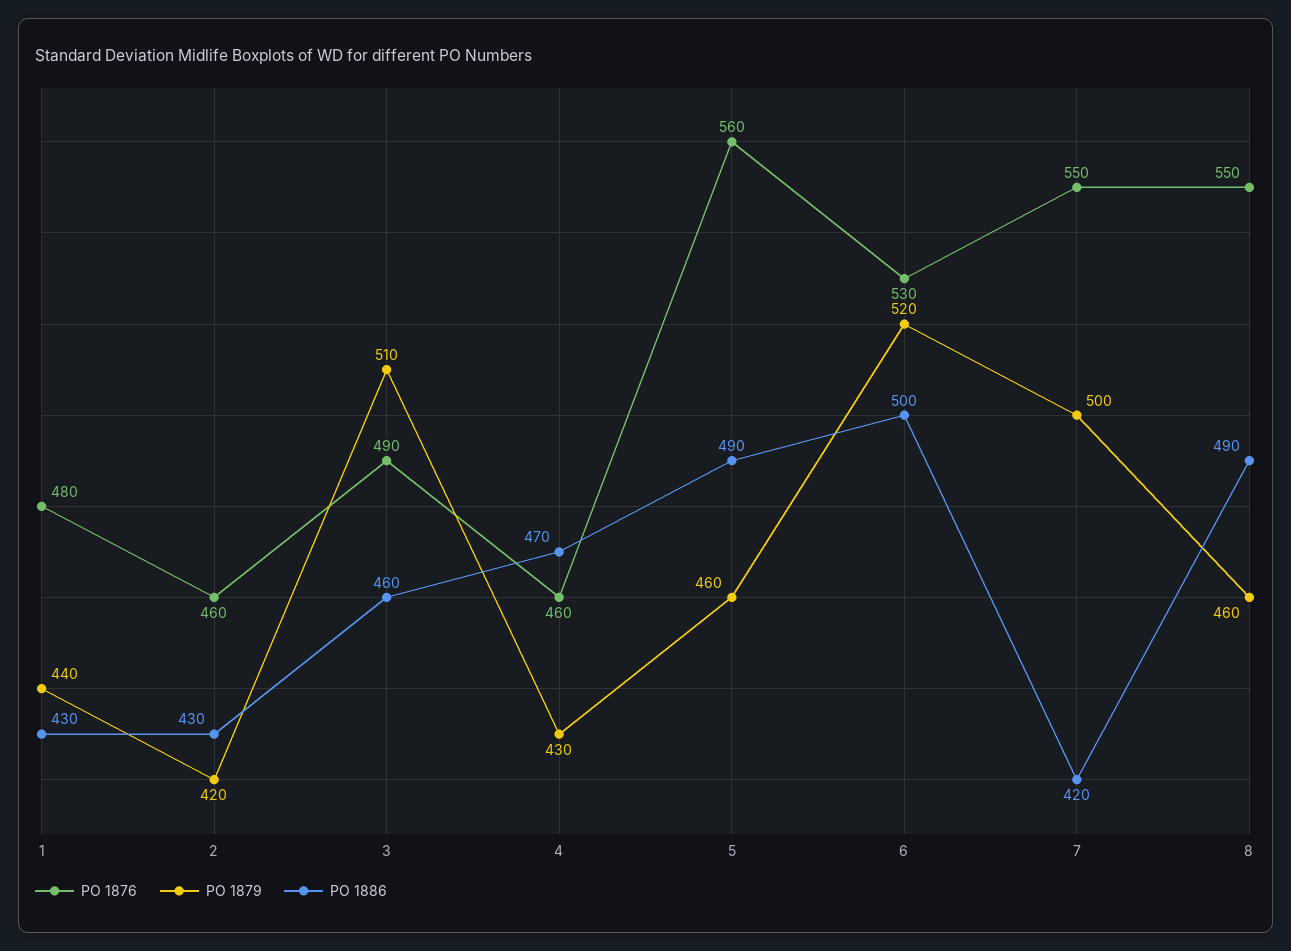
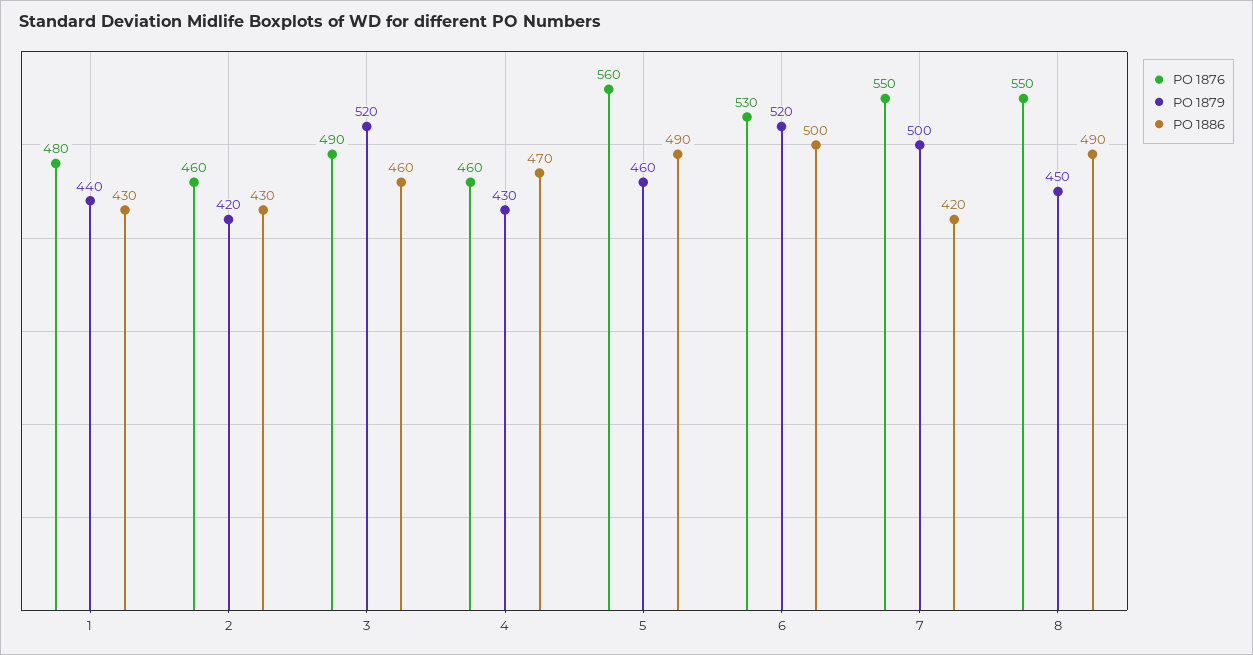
PO 1879, 3: 510 -> 520
PO 1879, 8: 460 -> 450

